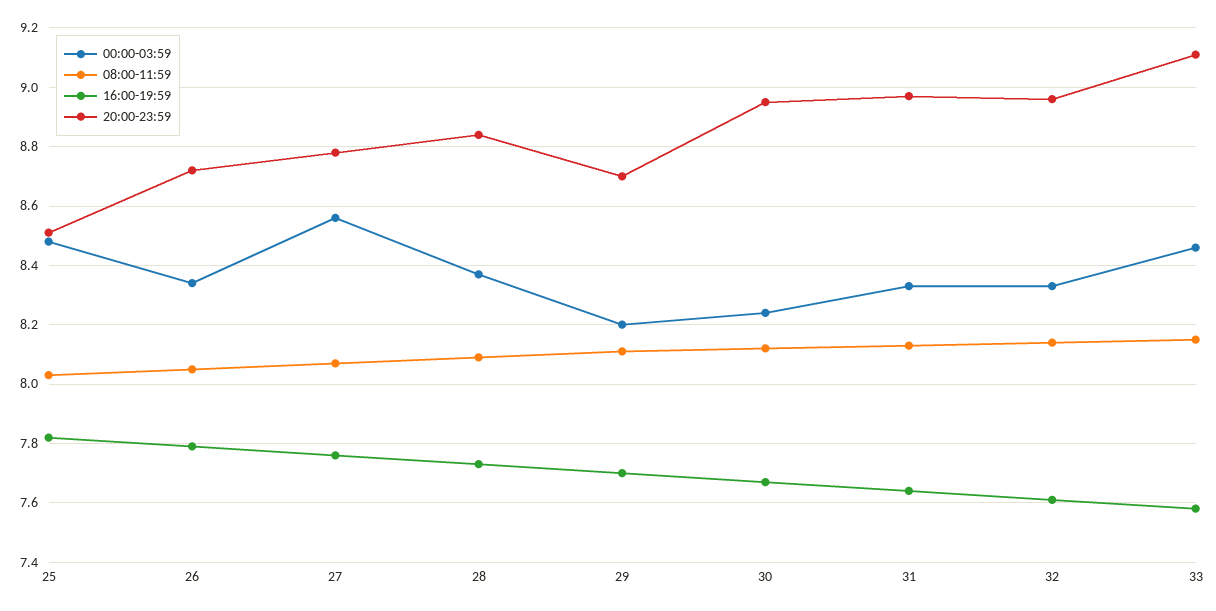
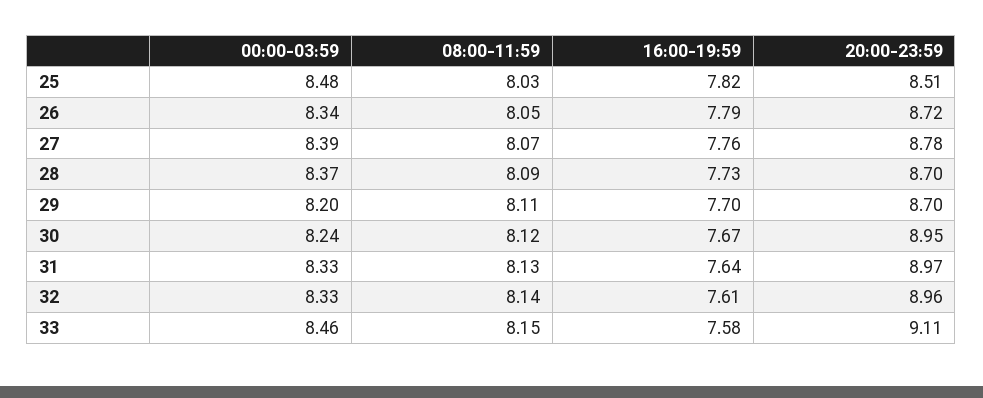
00:00-03:59, 27: 8.55 -> 8.39
20:00-23:59, 28: 8.85 -> 8.7

